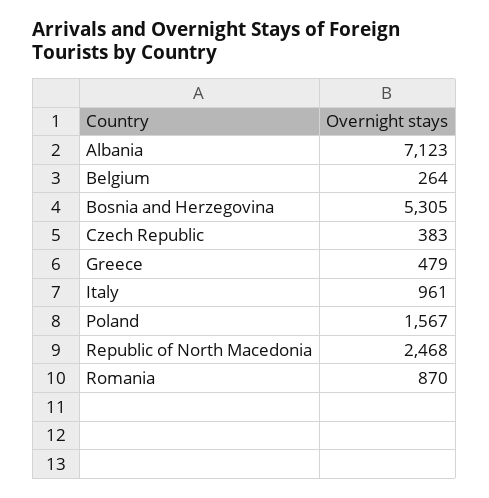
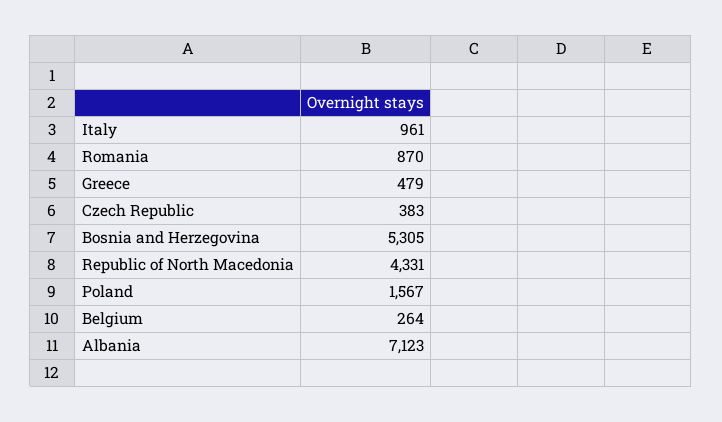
Republic of North Macedonia: 2468 -> 4331

